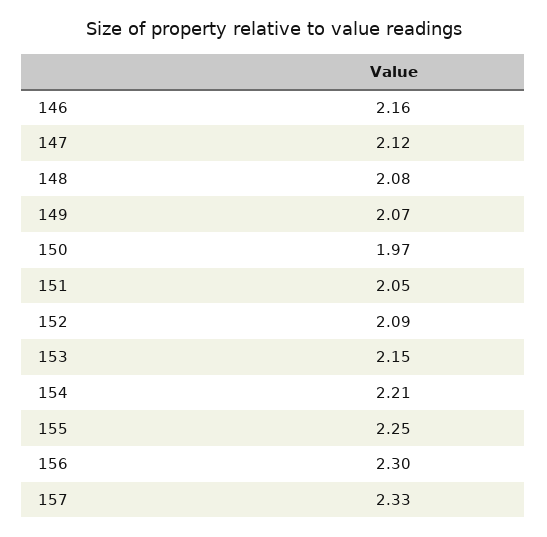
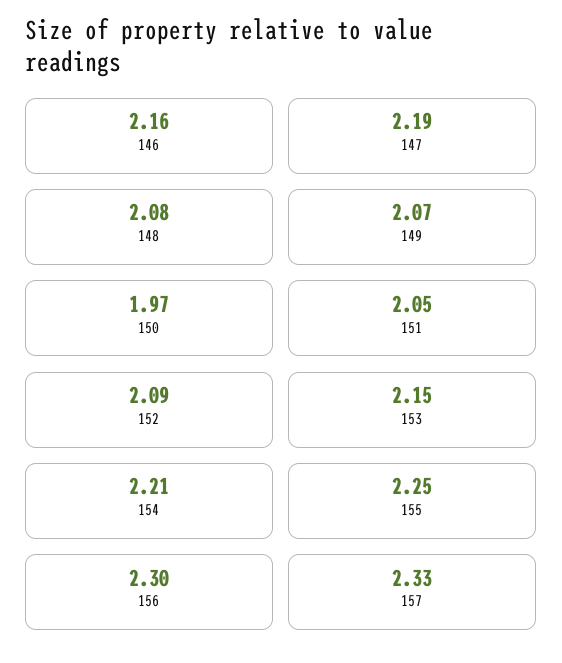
147: 2.12 -> 2.19

